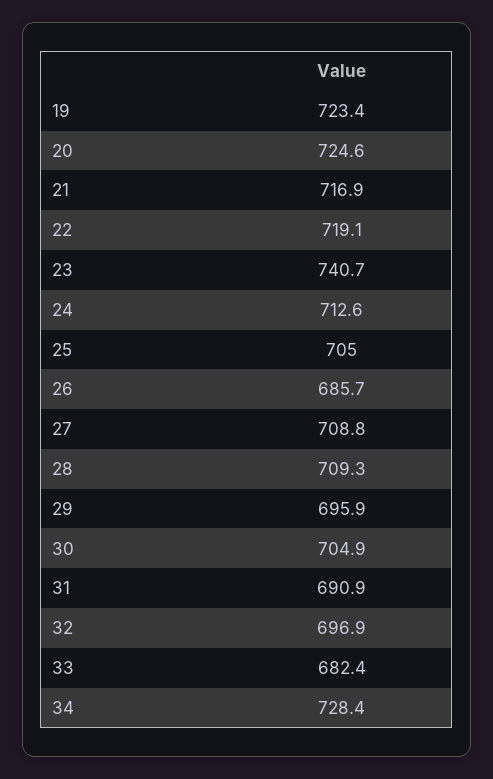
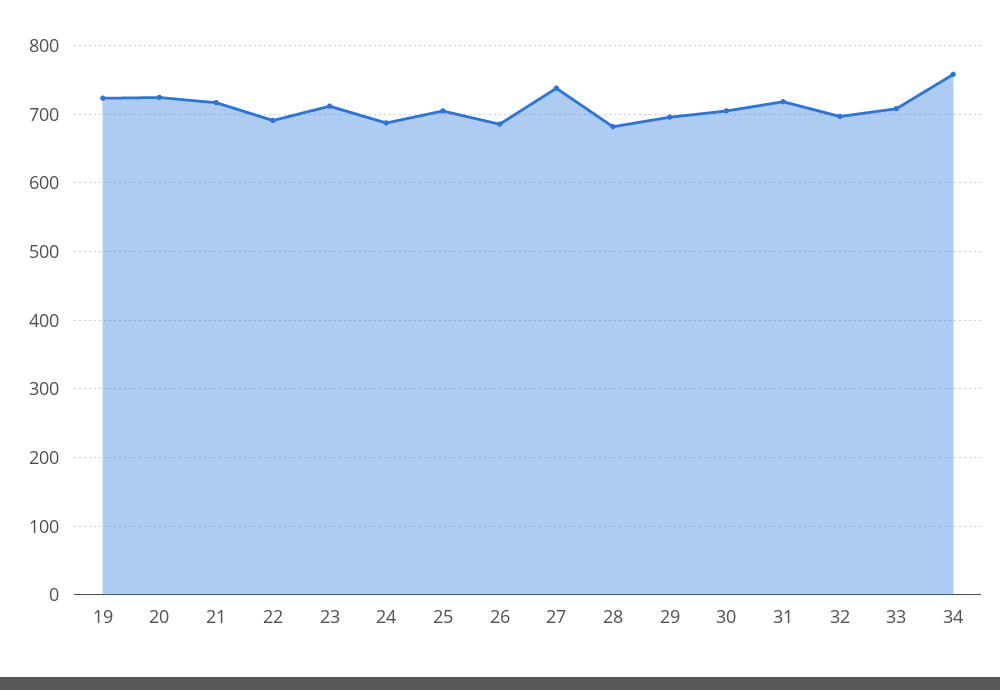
22: 719.1 -> 690
23: 740.7 -> 710
24: 712.6 -> 690
27: 708.8 -> 740
28: 709.3 -> 680
31: 690.9 -> 720
33: 682.4 -> 710
34: 728.4 -> 760

